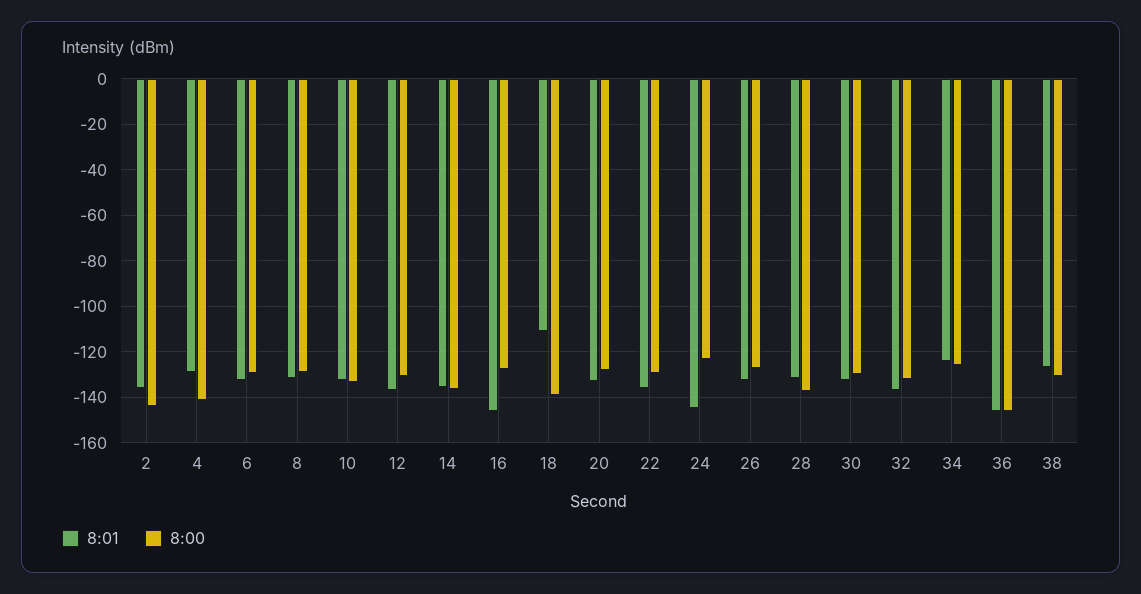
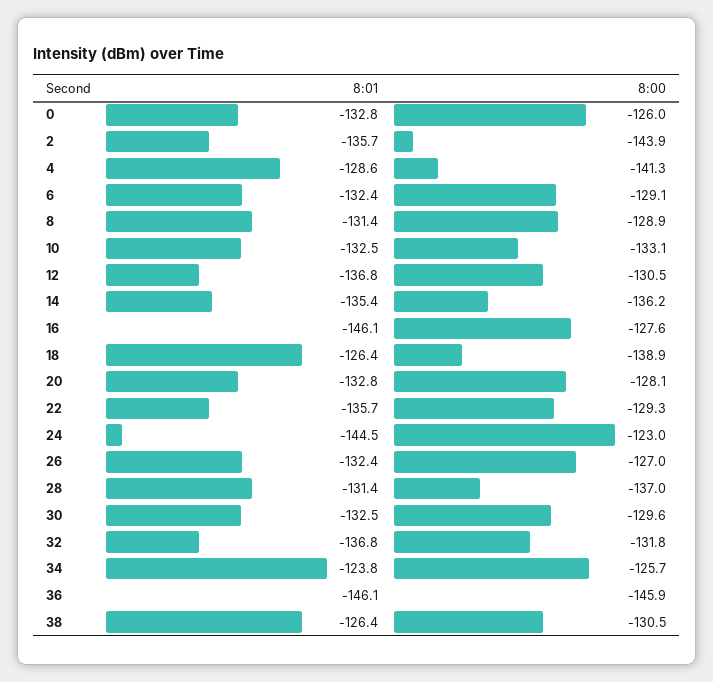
8:01, 18: -110 -> -126.4
8:01, 0: none -> -132.8
8:00, 0: none -> -126

